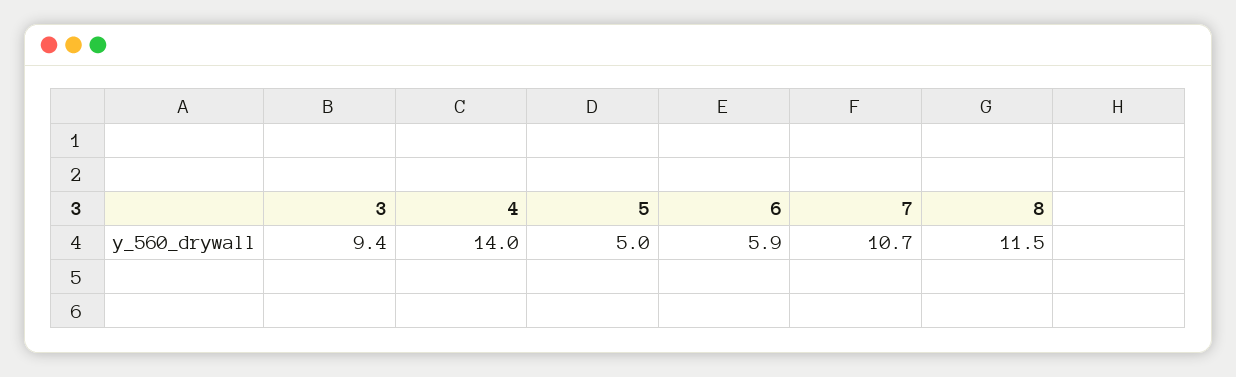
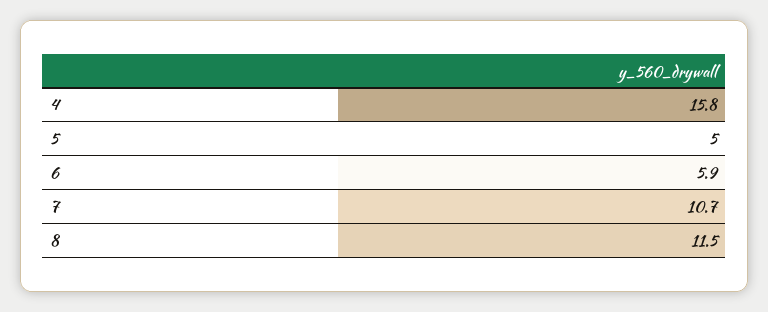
3: 9.4 -> none
4: 14 -> 15.8

